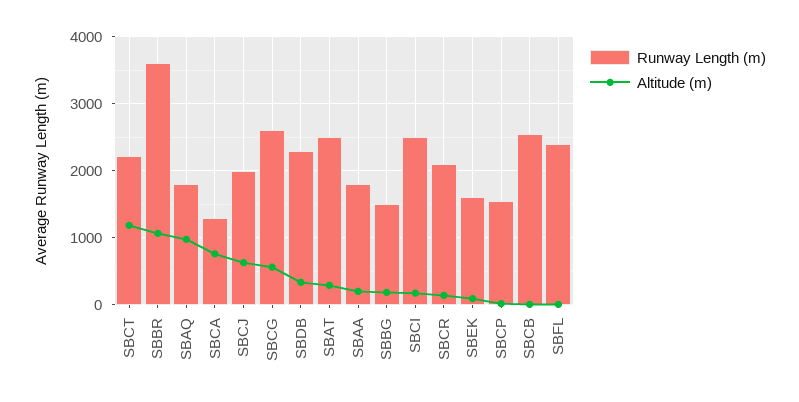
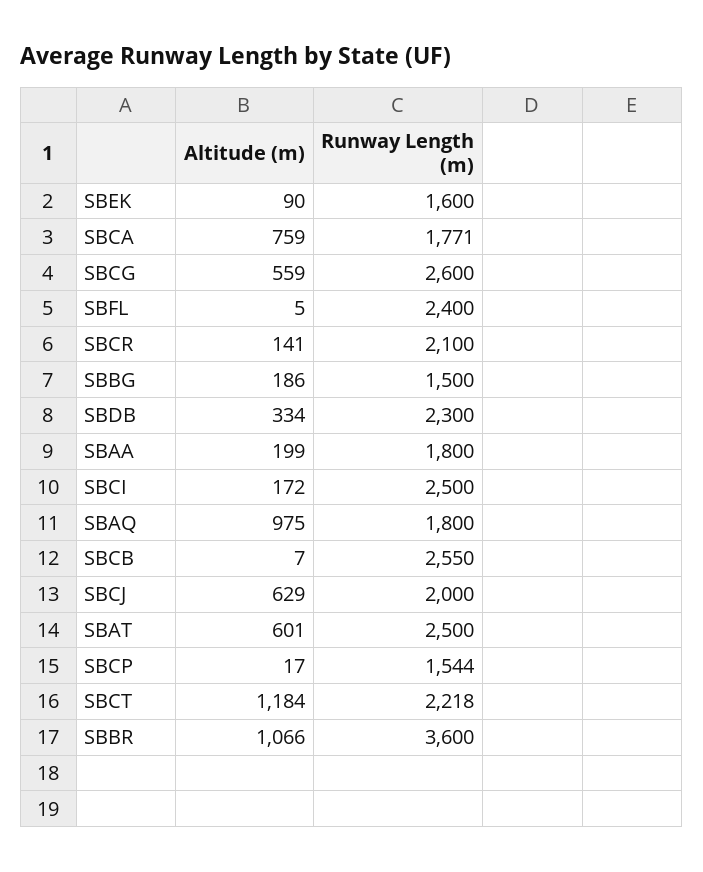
Runway Length (m), SBCA: 1300 -> 1771
Altitude (m), SBAT: 300 -> 601

